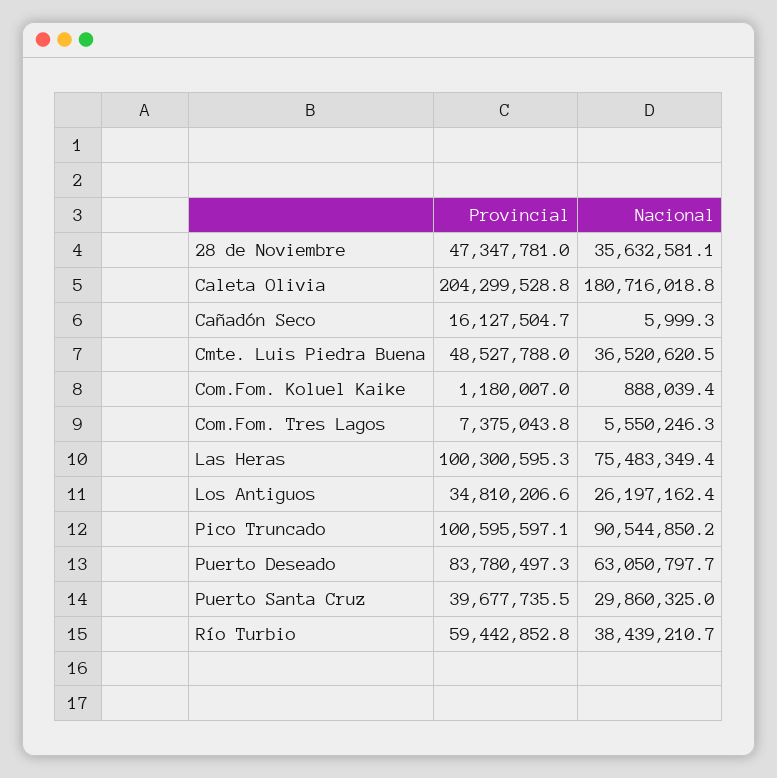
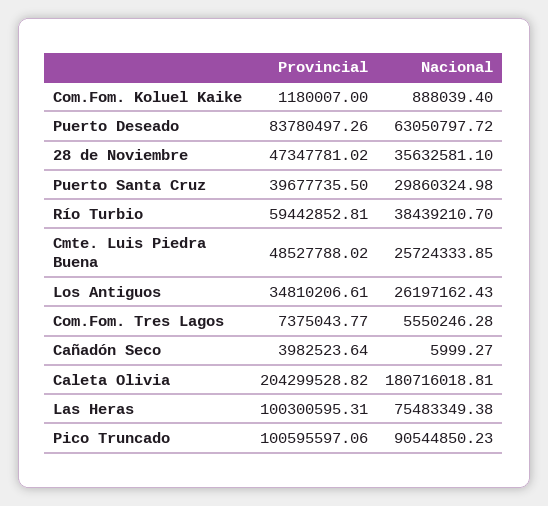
Provincial, Cañadón Seco: 16127504.7 -> 3982523.64
Nacional, Cmte. Luis Piedra Buena: 36520620.5 -> 25724333.85

